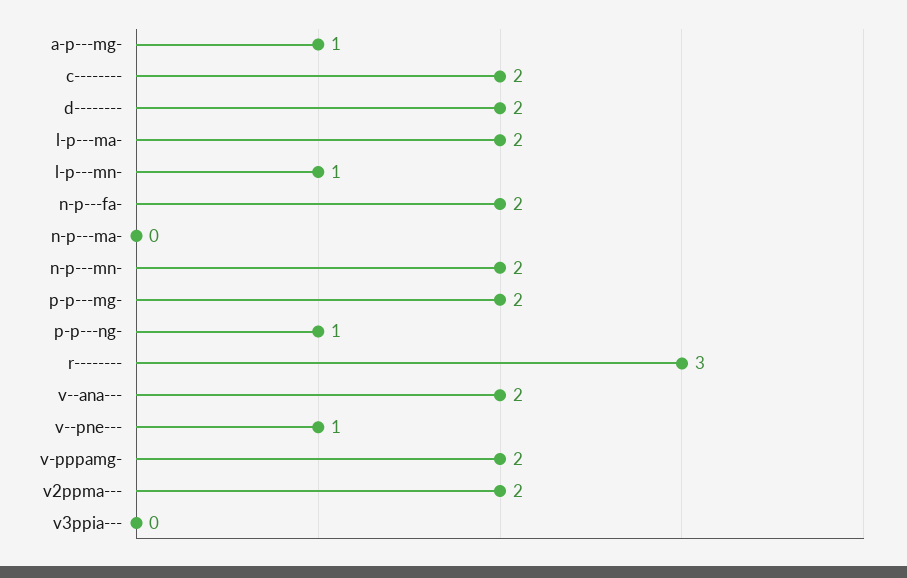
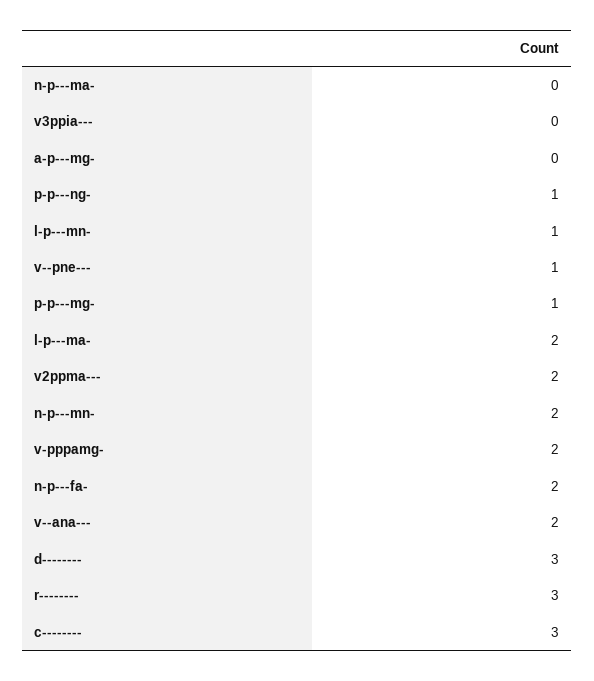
a-p---mg-: 1 -> 0
c--------: 2 -> 3
d--------: 2 -> 3
p-p---mg-: 2 -> 1

